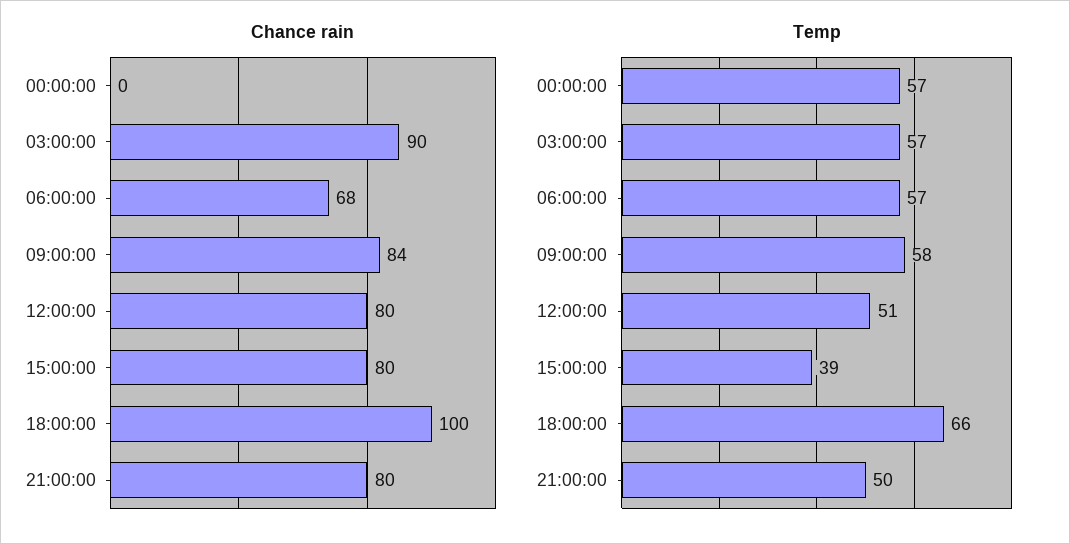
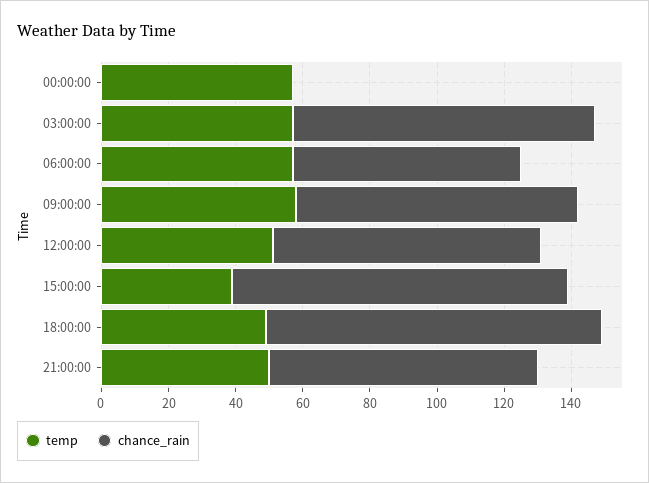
Chance rain, 15:00:00: 80 -> 100
Temp, 18:00:00: 66 -> 50

